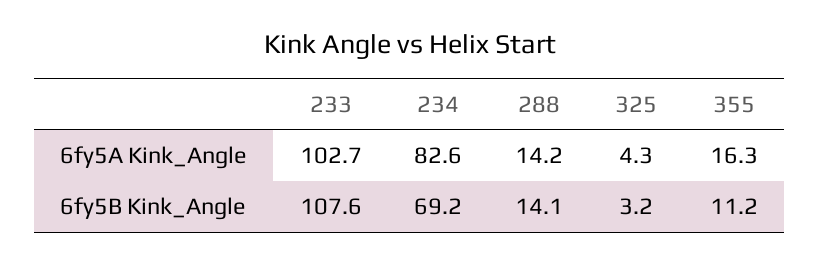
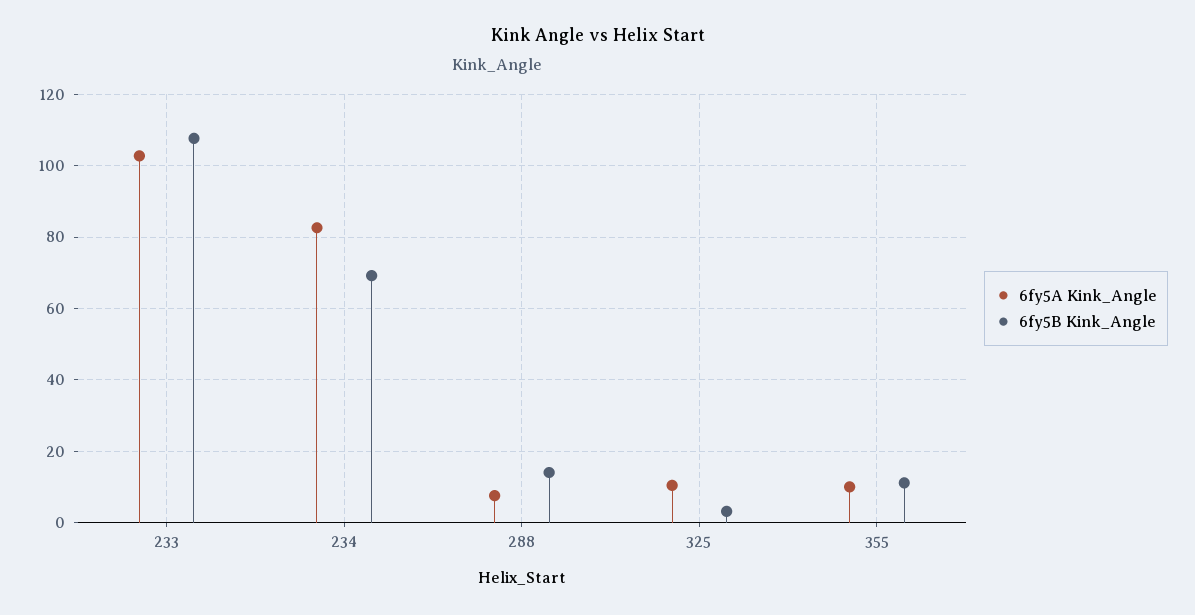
6fy5A Kink_Angle, 288: 14.2 -> 8
6fy5A Kink_Angle, 325: 4.3 -> 10
6fy5A Kink_Angle, 355: 16.3 -> 10

